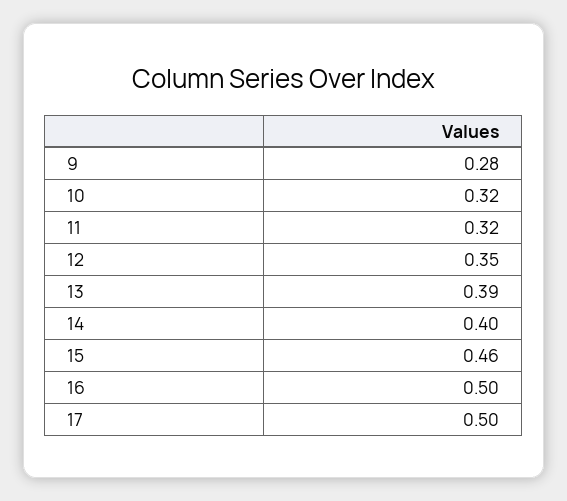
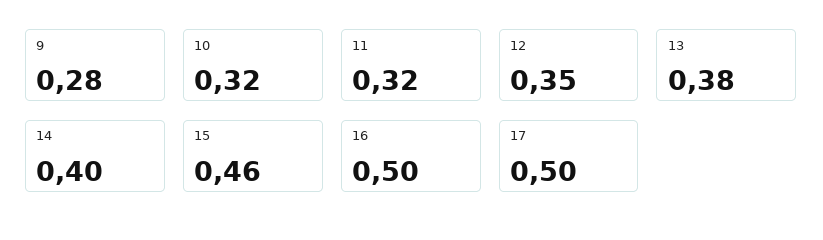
13: 0.39 -> 0.38

